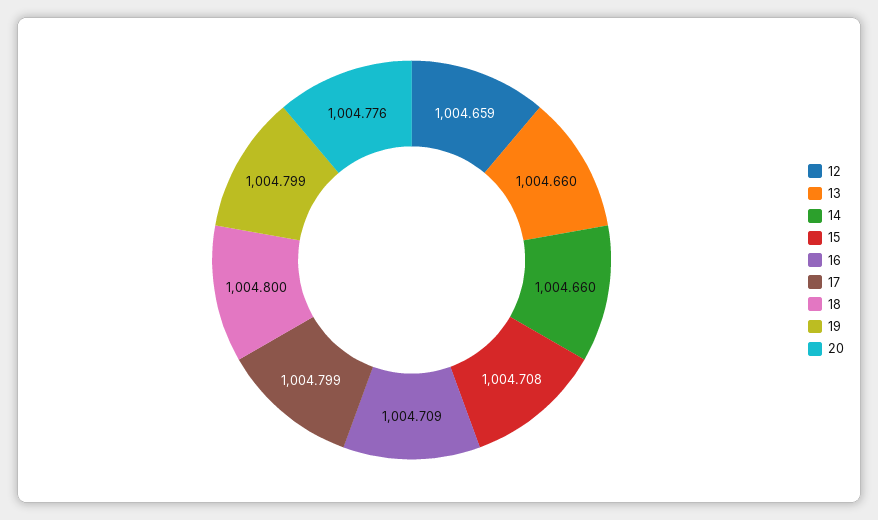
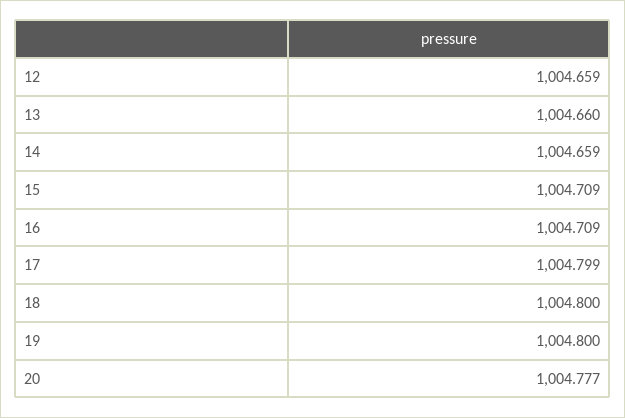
14: 1004.66 -> 1004.659
15: 1004.708 -> 1004.709
19: 1004.799 -> 1004.8
20: 1004.776 -> 1004.777

